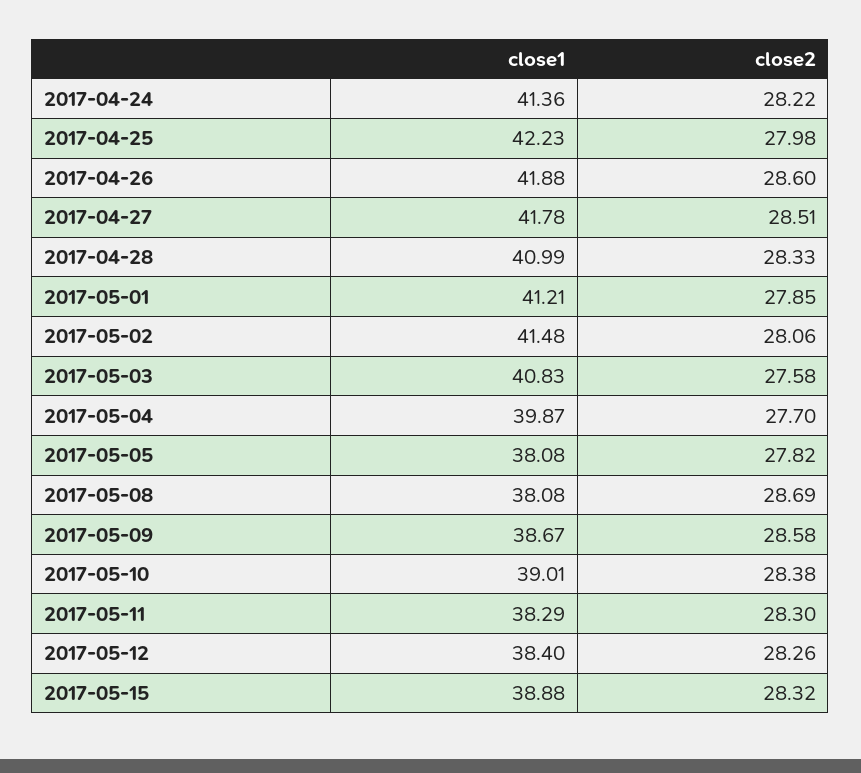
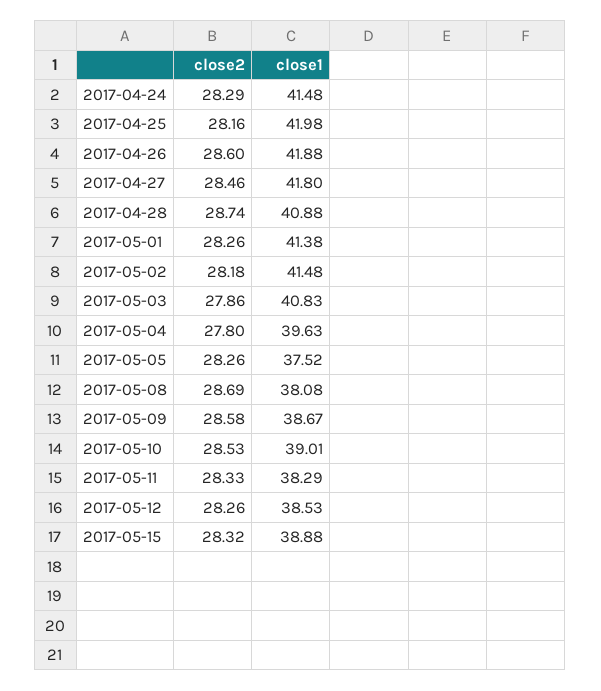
close1, 2017-04-24: 41.36 -> 41.48
close2, 2017-04-24: 28.22 -> 28.29
close1, 2017-04-25: 42.23 -> 41.98
close2, 2017-04-25: 27.98 -> 28.16
close1, 2017-04-27: 41.78 -> 41.8
close2, 2017-04-27: 28.51 -> 28.46
close1, 2017-04-28: 40.99 -> 40.88
close2, 2017-04-28: 28.33 -> 28.74
close1, 2017-05-01: 41.21 -> 41.38
close2, 2017-05-01: 27.85 -> 28.26
close2, 2017-05-02: 28.06 -> 28.18
close2, 2017-05-03: 27.58 -> 27.86
close1, 2017-05-04: 39.87 -> 39.63
close2, 2017-05-04: 27.7 -> 27.8
close1, 2017-05-05: 38.08 -> 37.52
close2, 2017-05-05: 27.82 -> 28.26
close2, 2017-05-10: 28.38 -> 28.53
close2, 2017-05-11: 28.3 -> 28.33
close1, 2017-05-12: 38.4 -> 38.53

